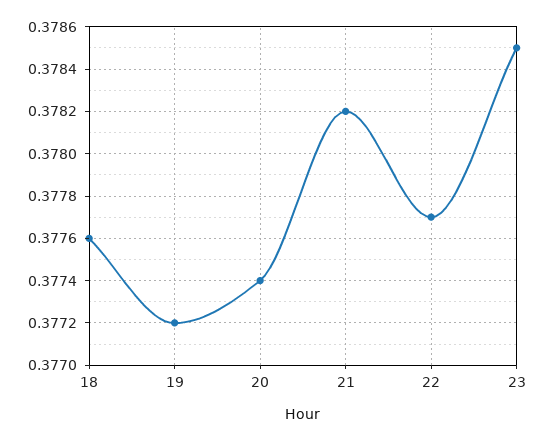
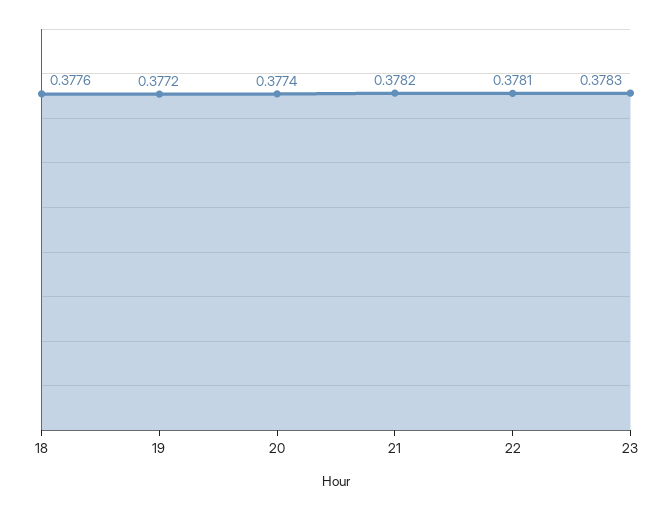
22: 0.3777 -> 0.3781
23: 0.3785 -> 0.3783

